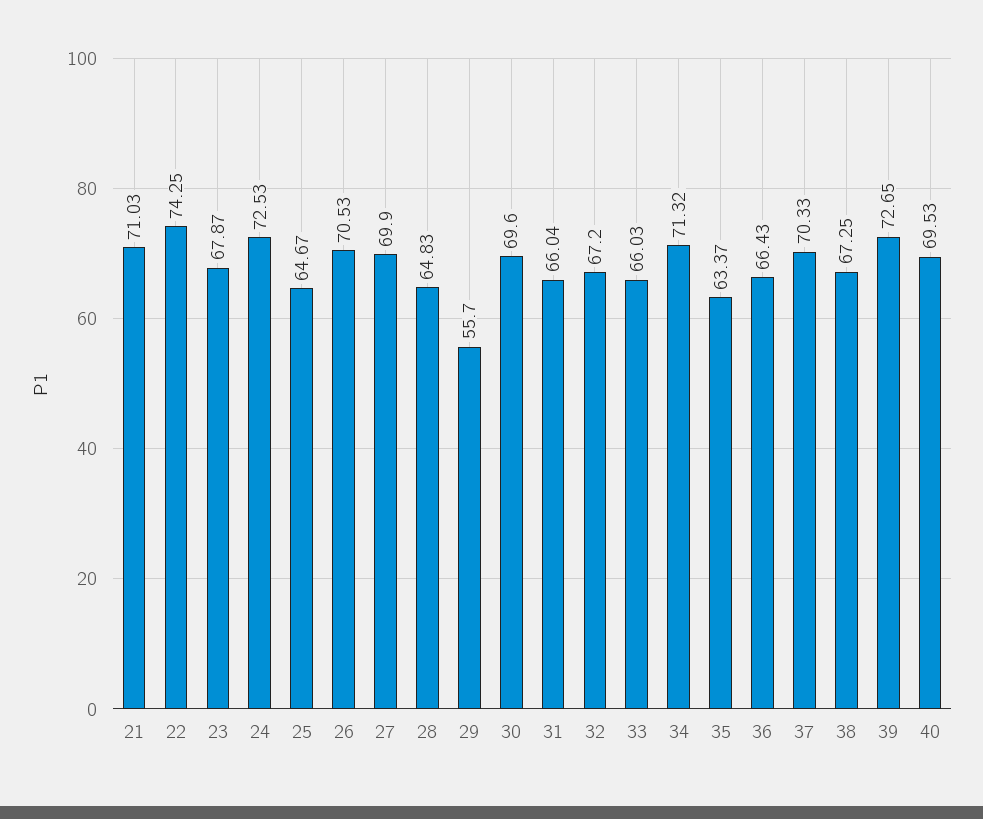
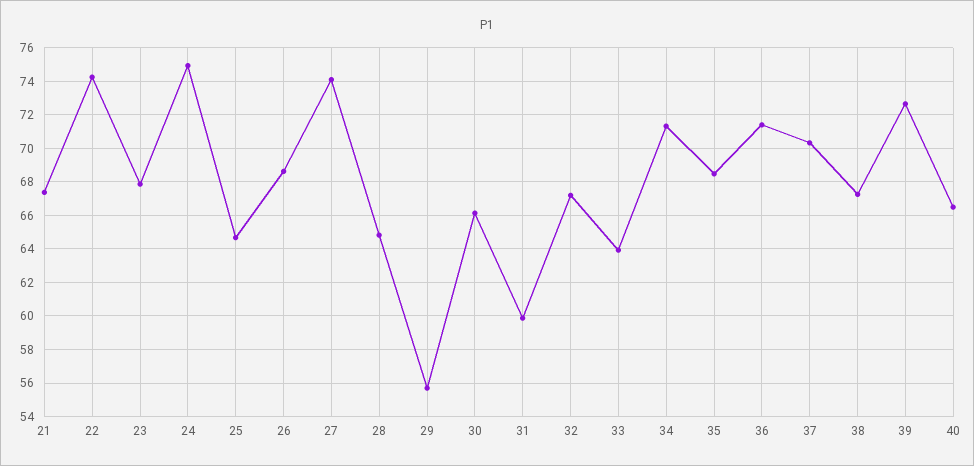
21: 71.03 -> 67.5
24: 72.53 -> 75
26: 70.53 -> 68.5
27: 69.9 -> 74
30: 69.6 -> 66
31: 66.04 -> 60
33: 66.03 -> 64
35: 63.37 -> 68.5
36: 66.43 -> 71.5
40: 69.53 -> 66.5

